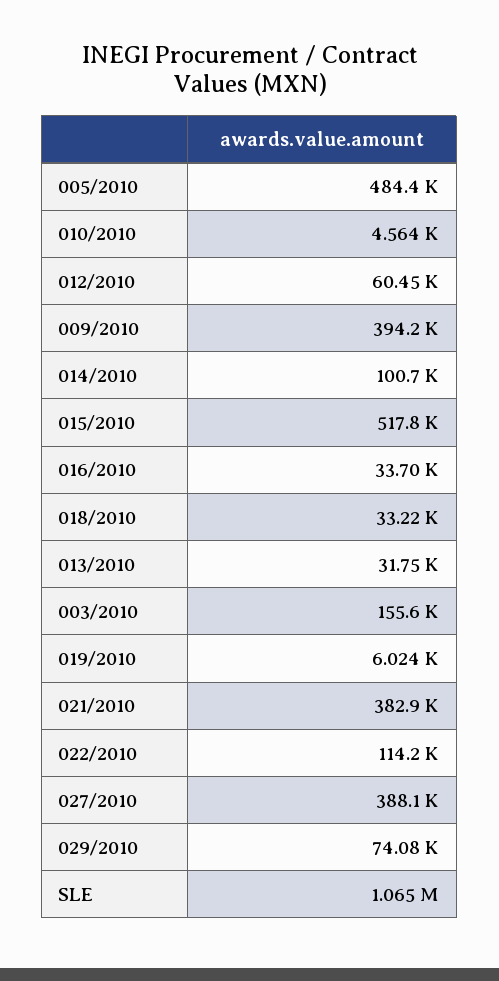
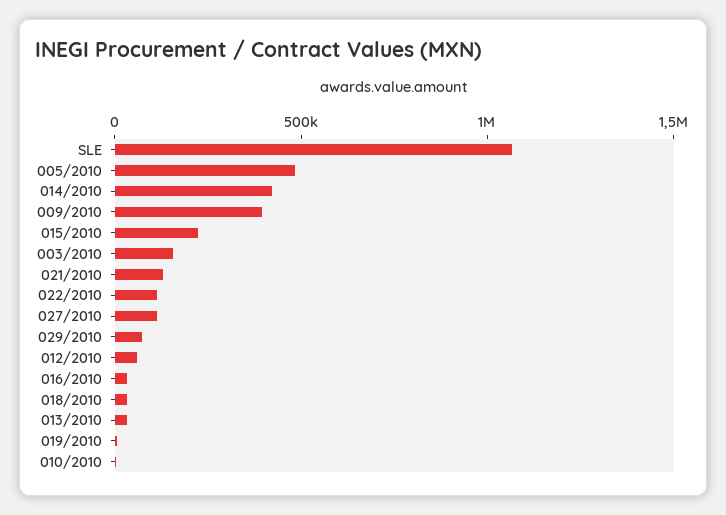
014/2010: 100700 -> 400000
015/2010: 517800 -> 200000
021/2010: 382900 -> 100000
027/2010: 388100 -> 100000

